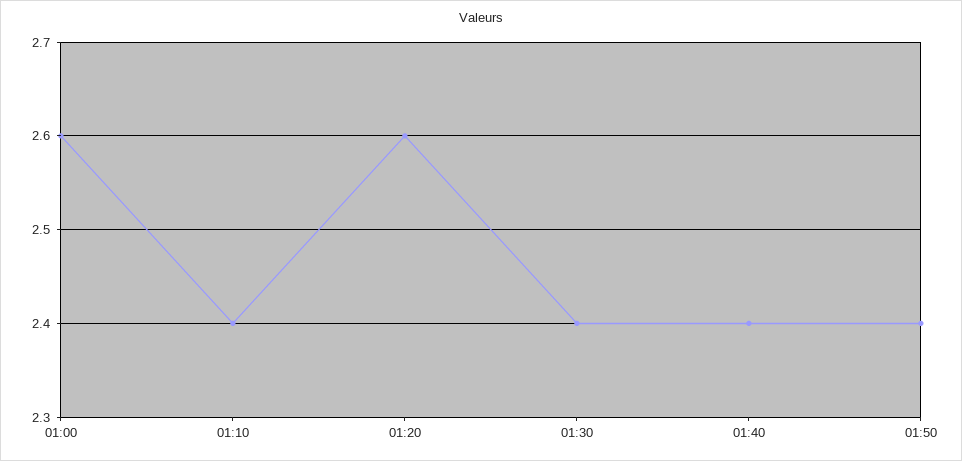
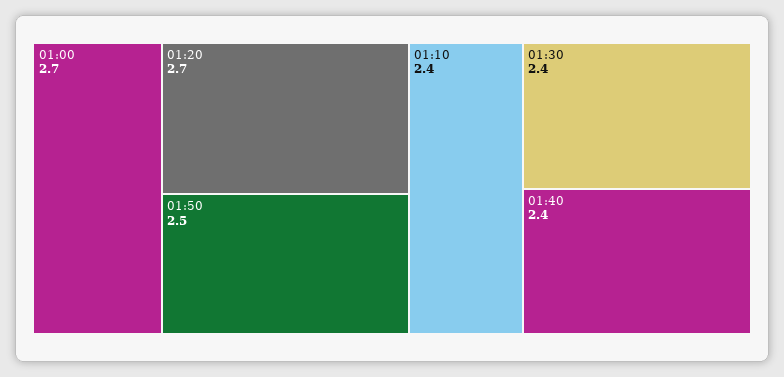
01:00: 2.6 -> 2.7
01:20: 2.6 -> 2.7
01:50: 2.4 -> 2.5

